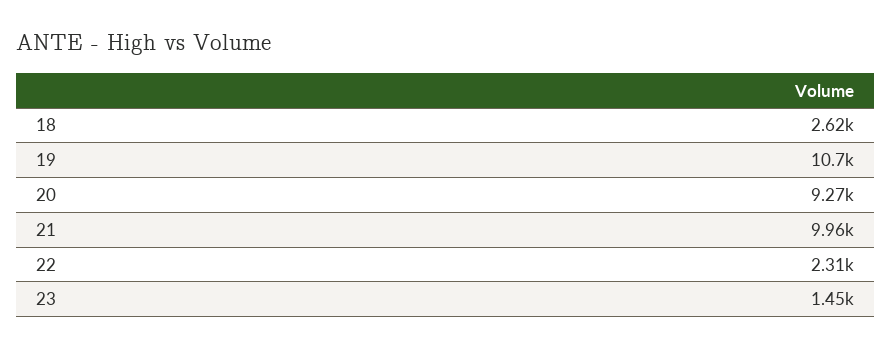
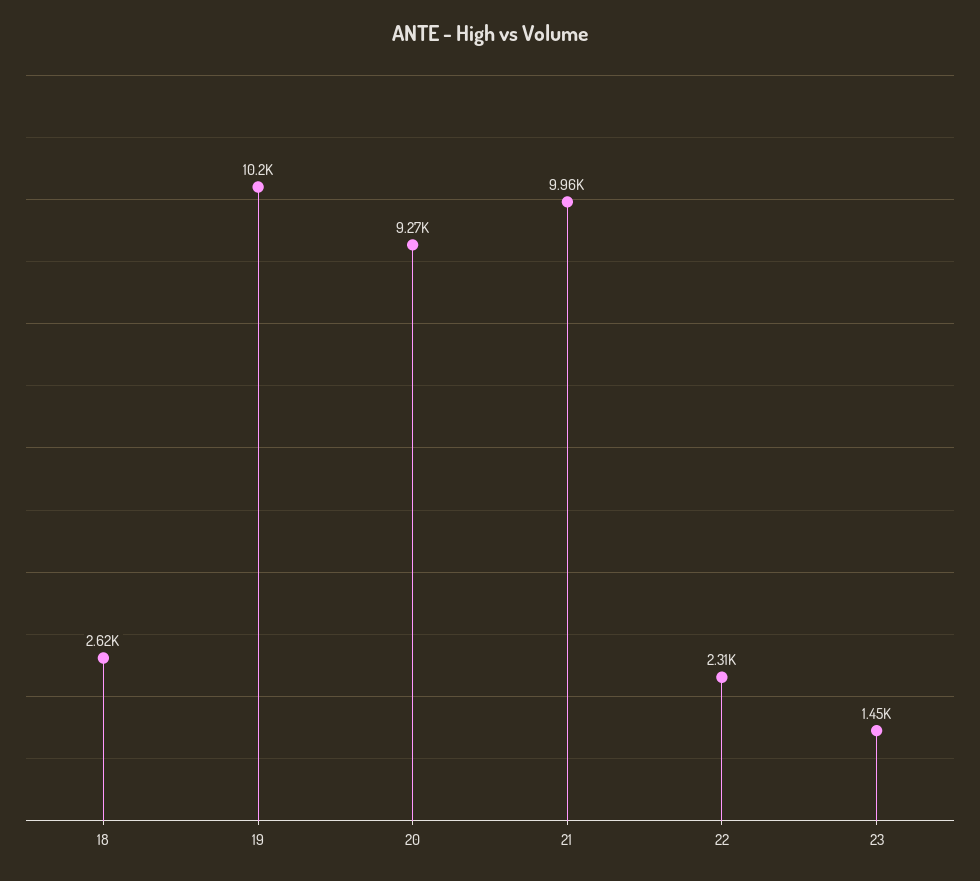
19: 10700 -> 10200

